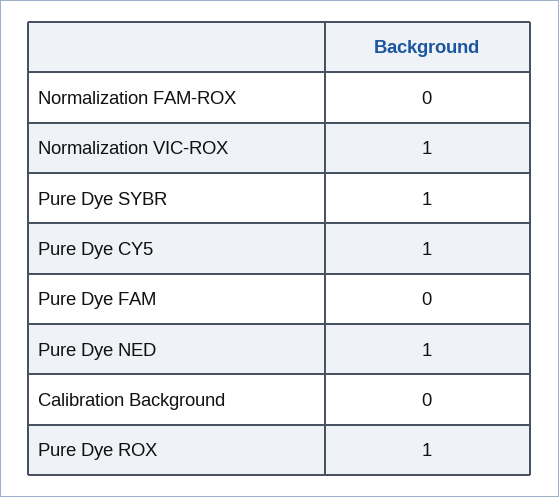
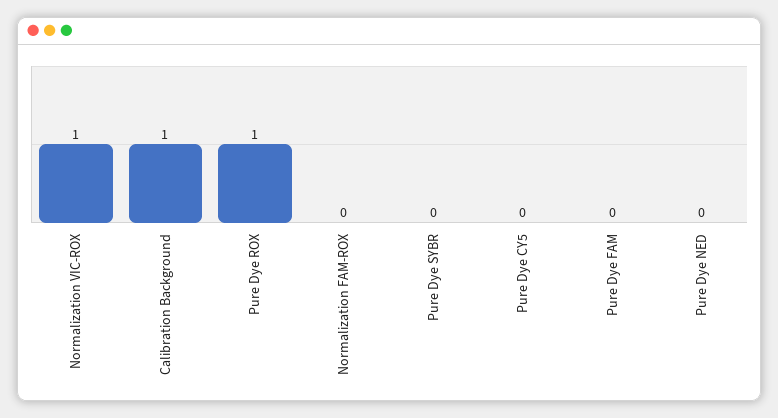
Pure Dye SYBR: 1 -> 0
Pure Dye CY5: 1 -> 0
Pure Dye NED: 1 -> 0
Calibration Background: 0 -> 1

